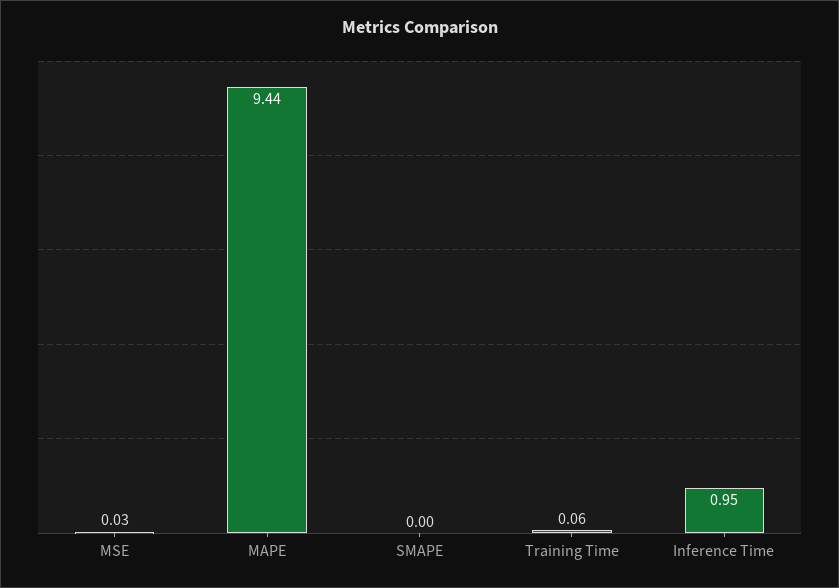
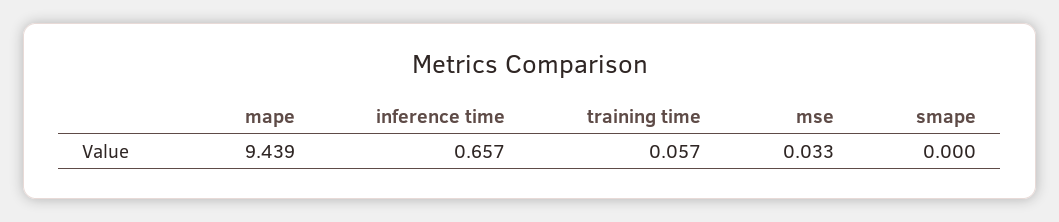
Inference Time: 0.95 -> 0.657

